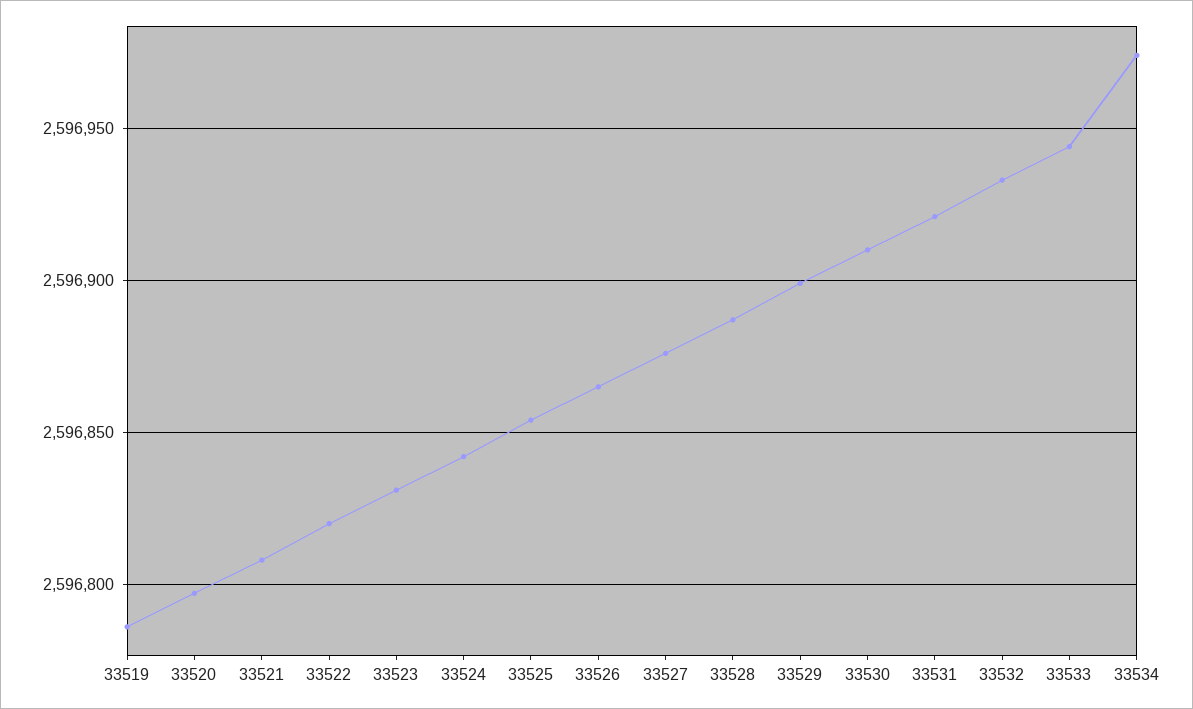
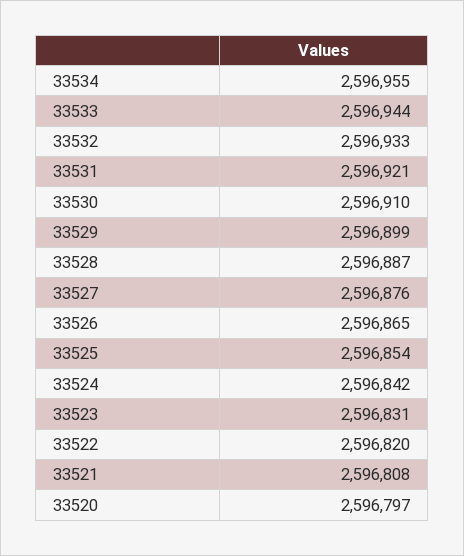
33519: 2596785 -> none
33534: 2596975 -> 2596955

